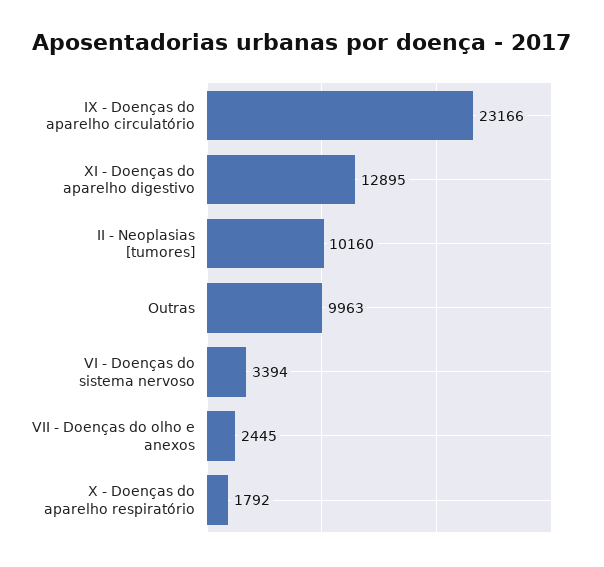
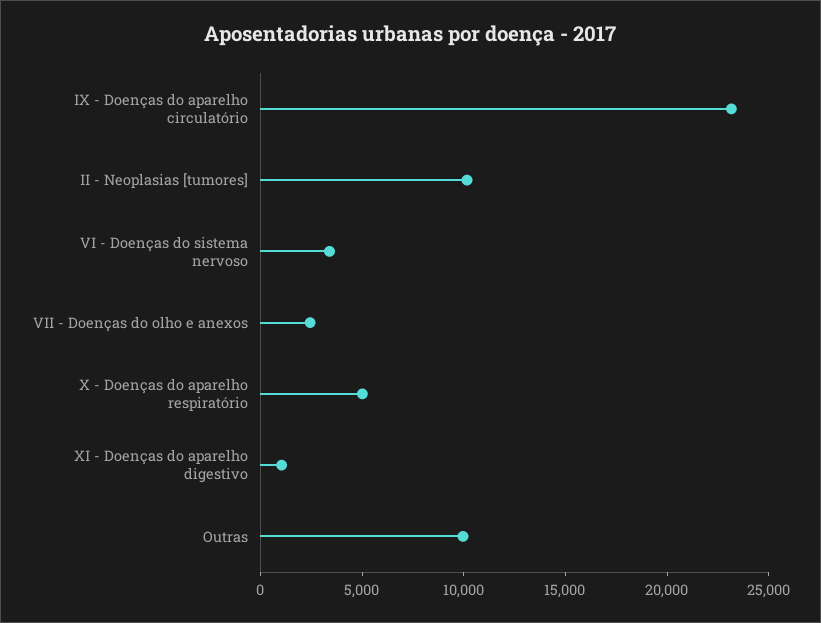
XI - Doenças do aparelho digestivo: 12895 -> 1000
X - Doenças do aparelho respiratório: 1792 -> 5000

